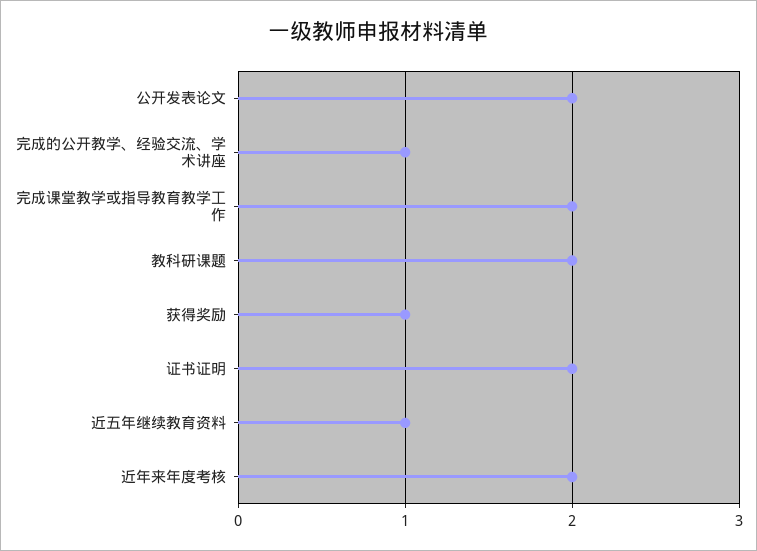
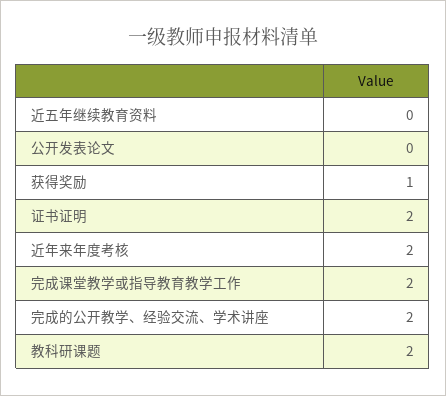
公开发表论文: 2 -> 0
完成的公开教学、经验交流、学术讲座: 1 -> 2
近五年继续教育资料: 1 -> 0

